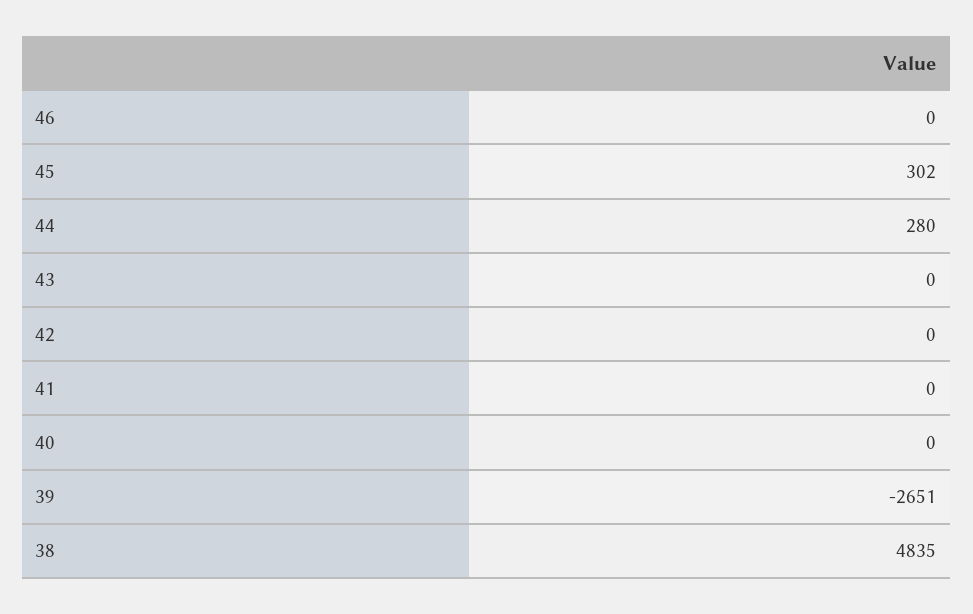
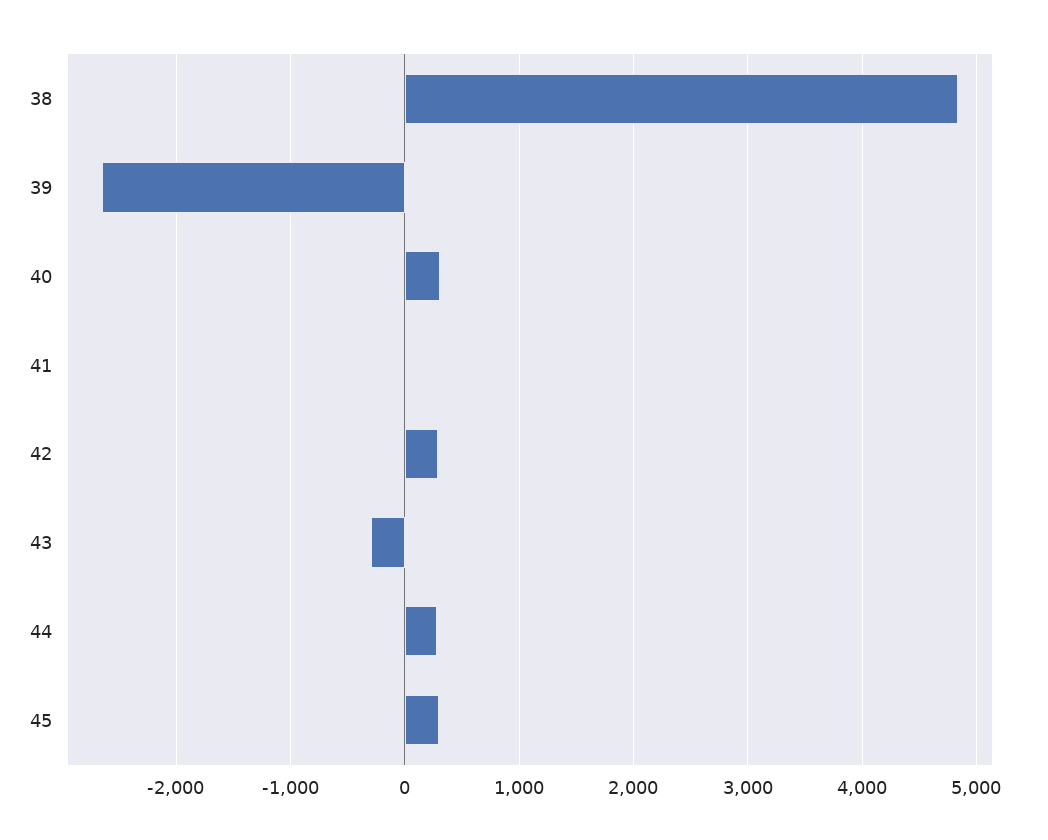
46: 0 -> none
43: 0 -> -300
42: 0 -> 300
40: 0 -> 300

